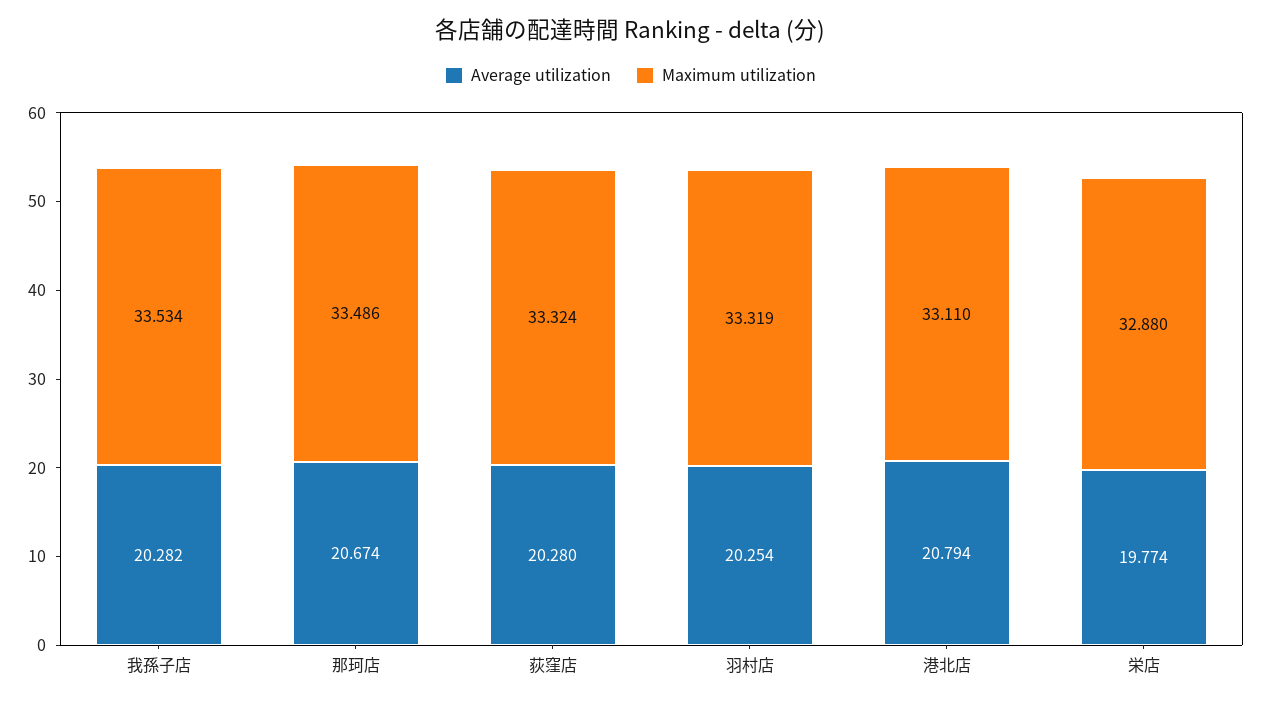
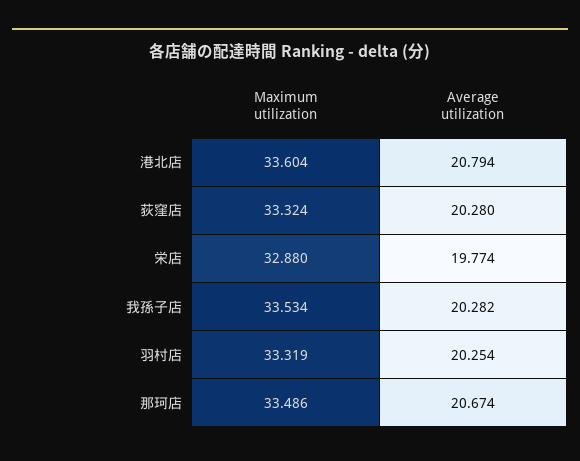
Maximum utilization, 港北店: 33.11 -> 33.604

